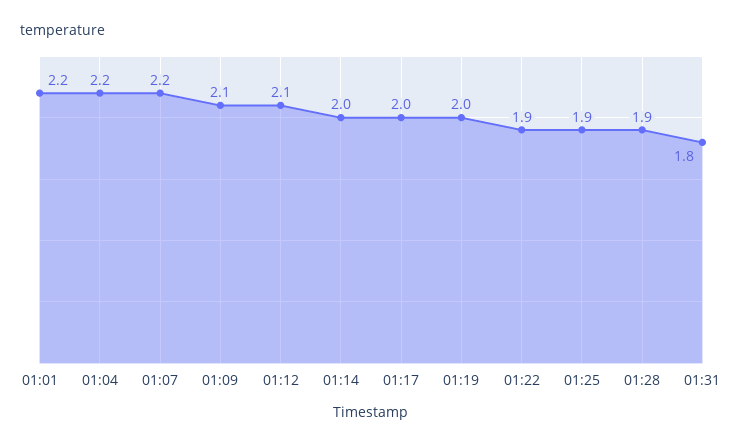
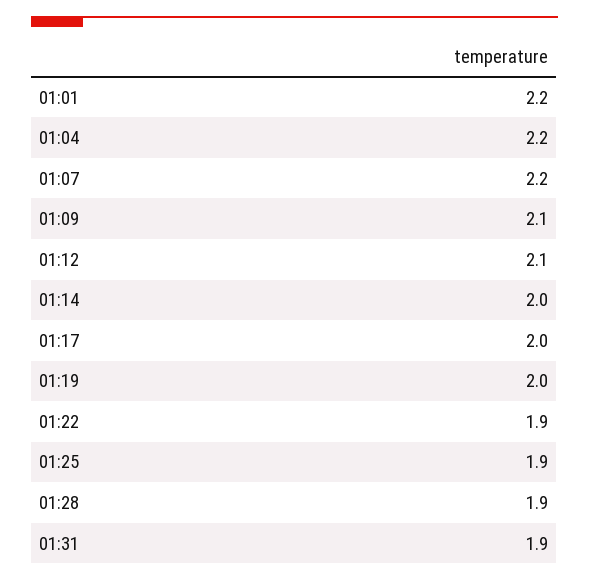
01:31: 1.8 -> 1.9

